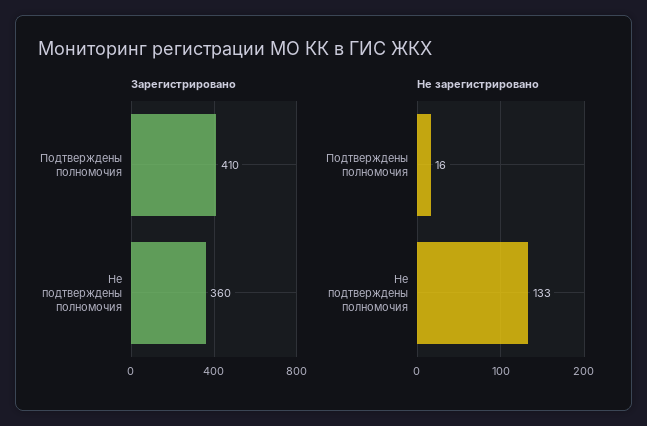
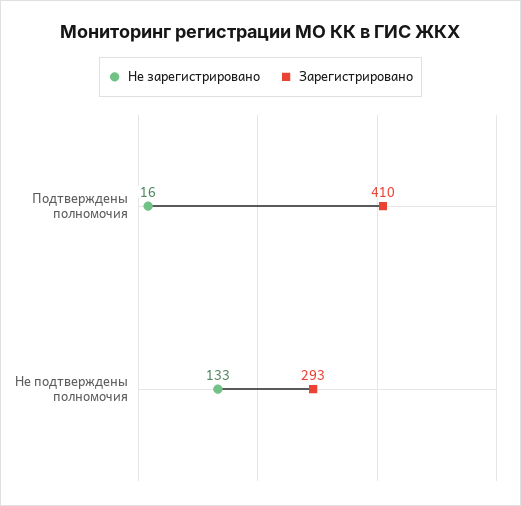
Зарегистрировано, Не подтверждены полномочия: 360 -> 293

